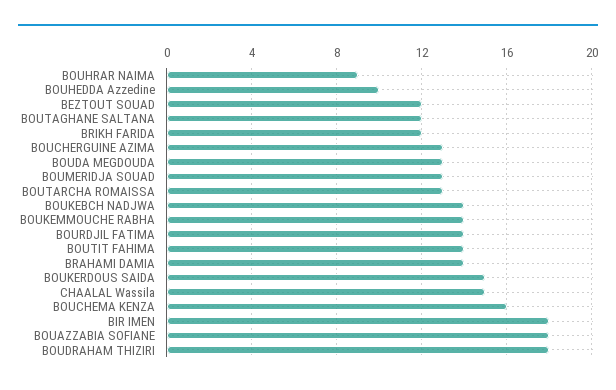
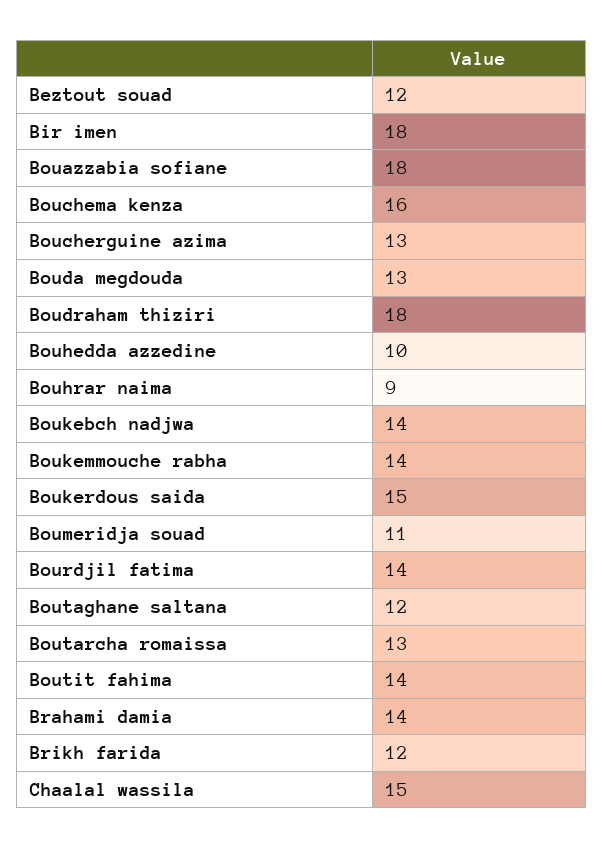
BOUMERIDJA SOUAD: 13 -> 11

